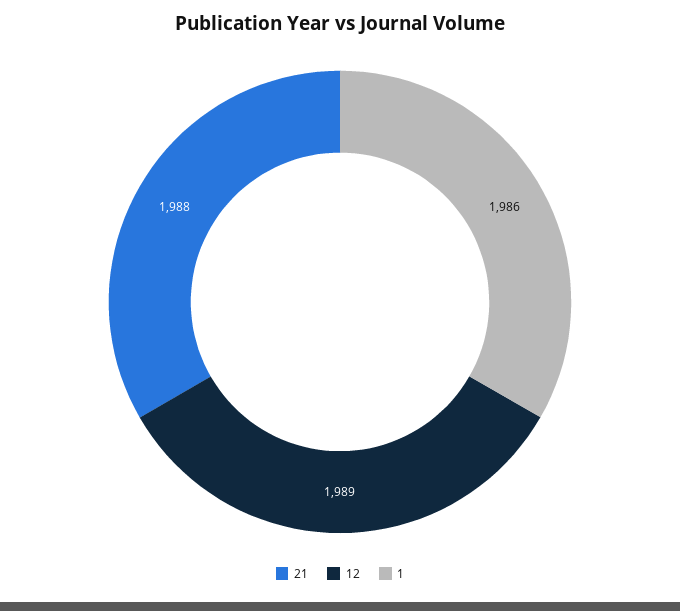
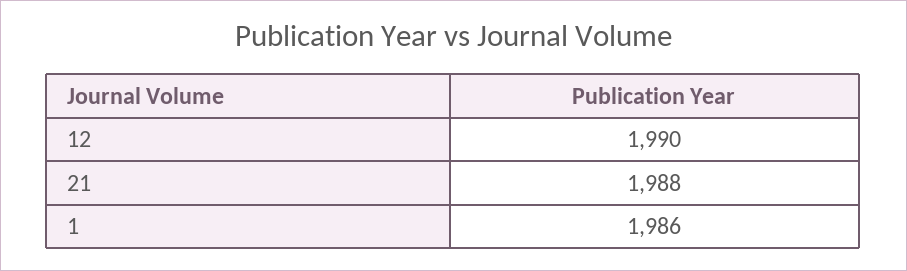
12: 1989 -> 1990

